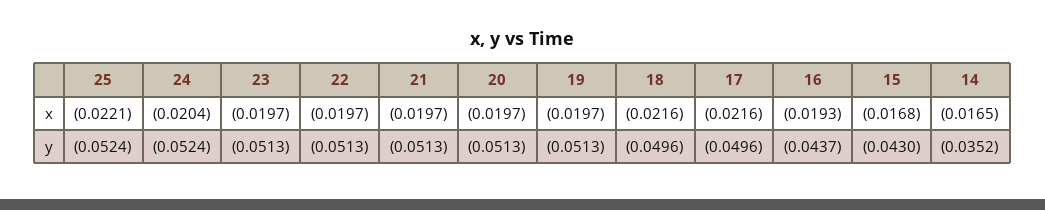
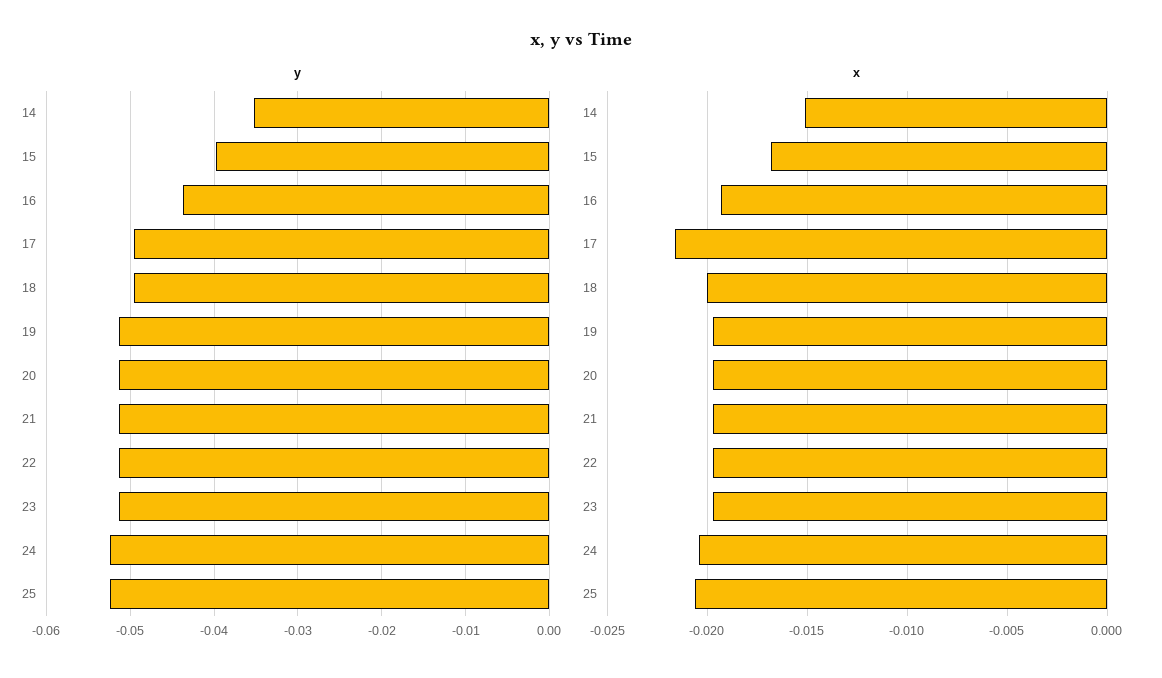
x, 25: -0.0221 -> -0.0205
x, 18: -0.0216 -> -0.02
x, 14: -0.0165 -> -0.015
y, 15: -0.043 -> -0.04

